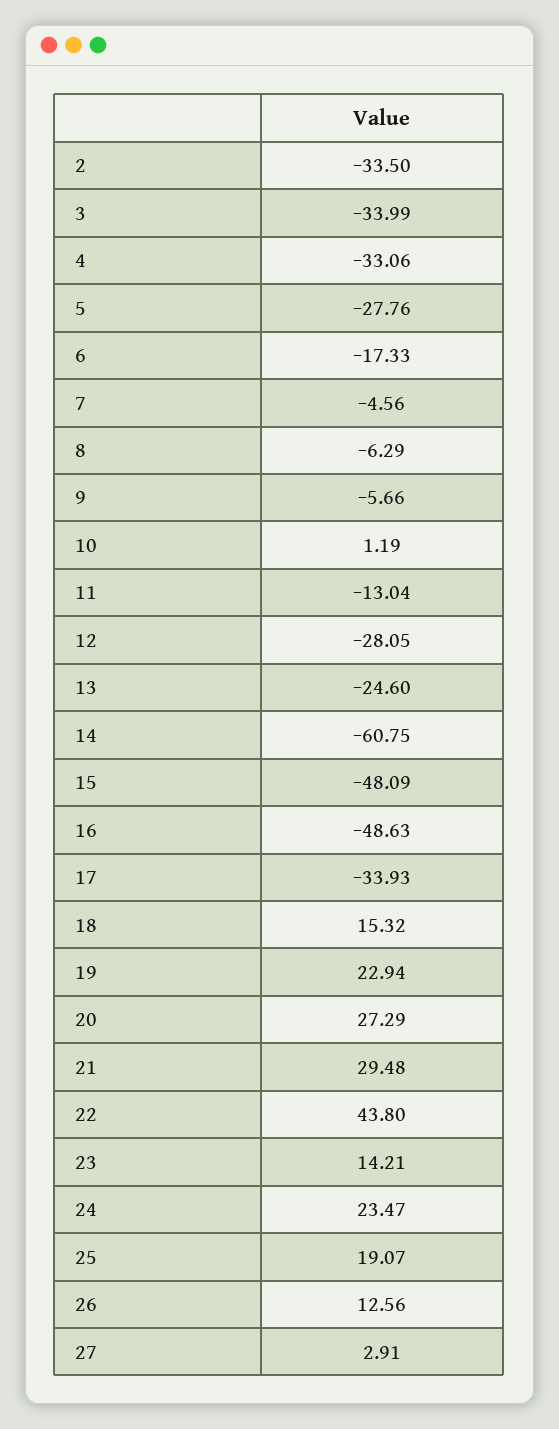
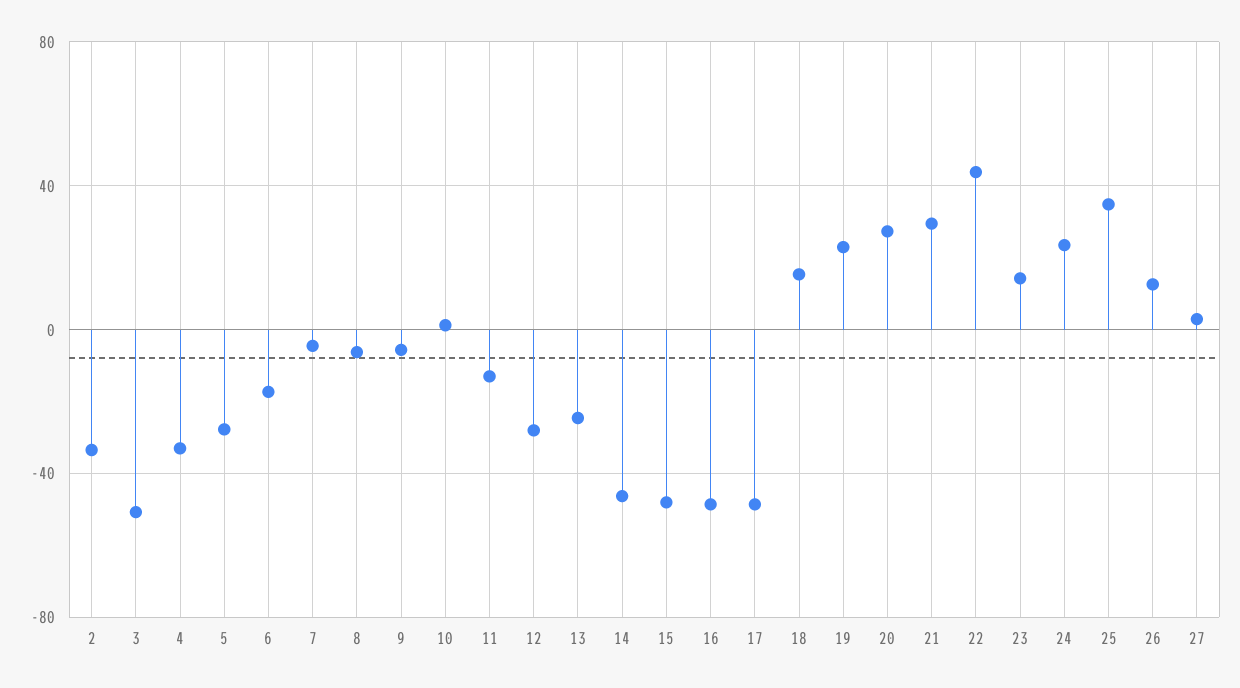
3: -33.99 -> -50
14: -60.75 -> -45
17: -33.93 -> -50
25: 19.07 -> 35

